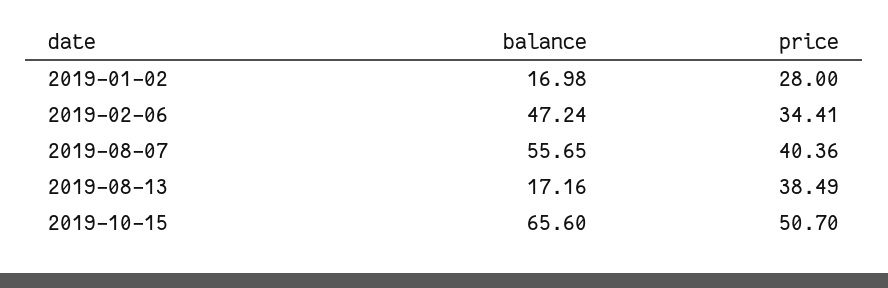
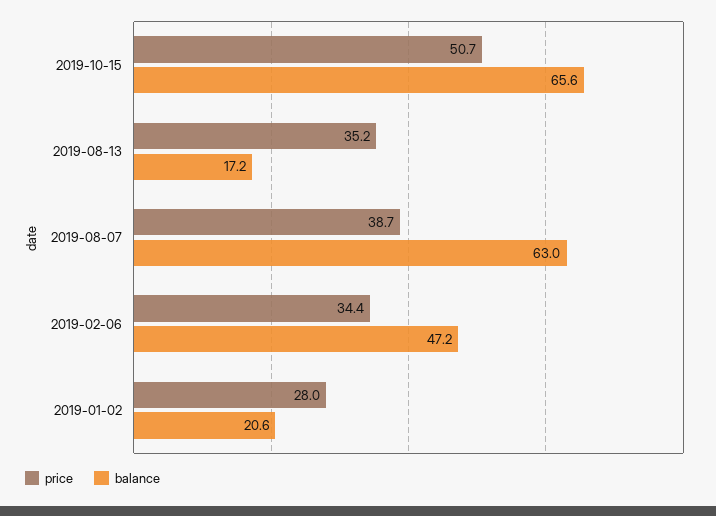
balance, 2019-01-02: 16.98 -> 20.6
balance, 2019-08-07: 55.65 -> 63
price, 2019-08-07: 40.36 -> 38.7
price, 2019-08-13: 38.49 -> 35.2

